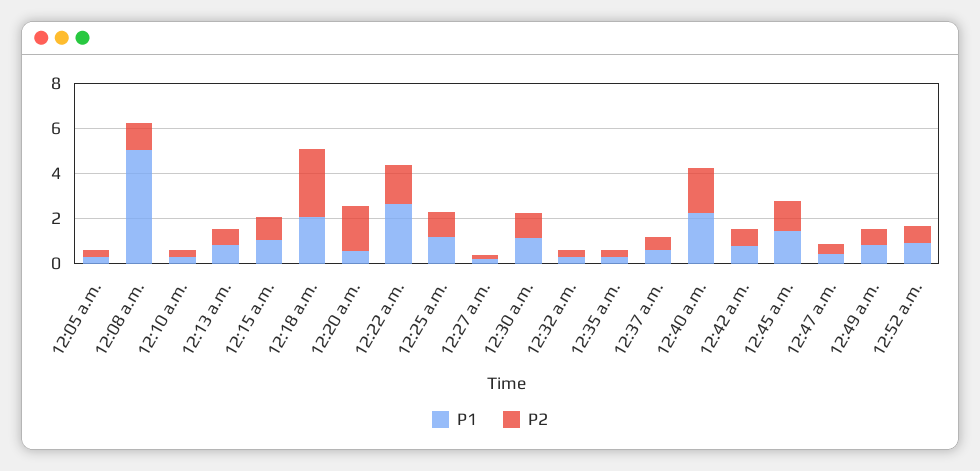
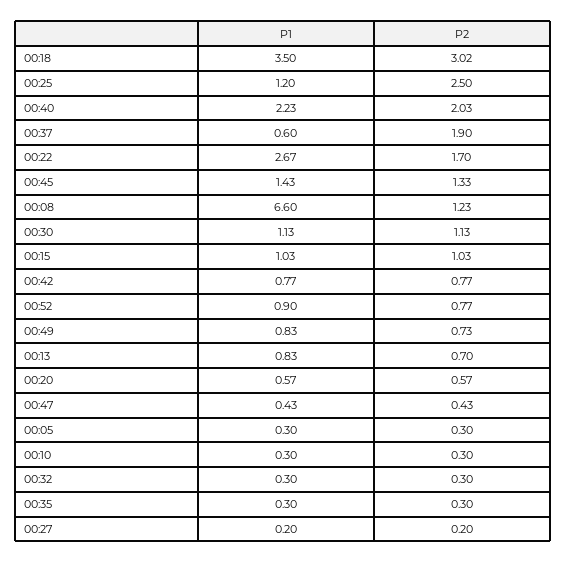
P1, 12:08 a.m.: 5 -> 6.6
P1, 12:18 a.m.: 2 -> 3.5
P2, 12:20 a.m.: 2 -> 0.57
P2, 12:25 a.m.: 1 -> 2.5
P2, 12:37 a.m.: 0.5 -> 1.9

